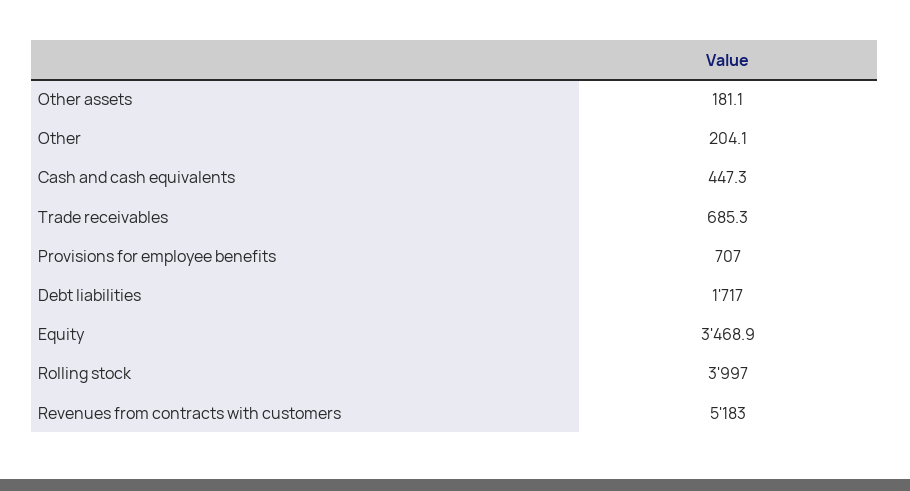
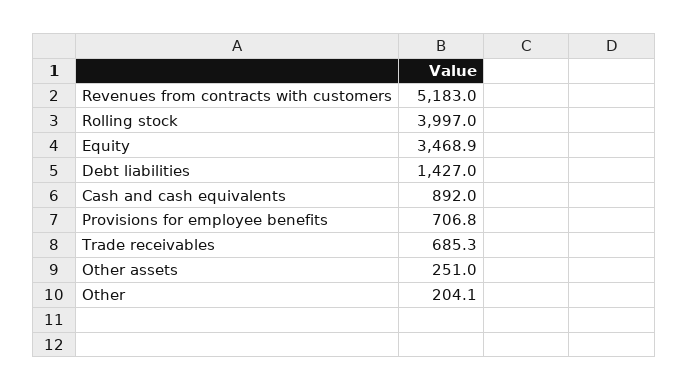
Other assets: 181.1 -> 251
Cash and cash equivalents: 447.3 -> 892
Provisions for employee benefits: 707 -> 706.8
Debt liabilities: 1717 -> 1427

